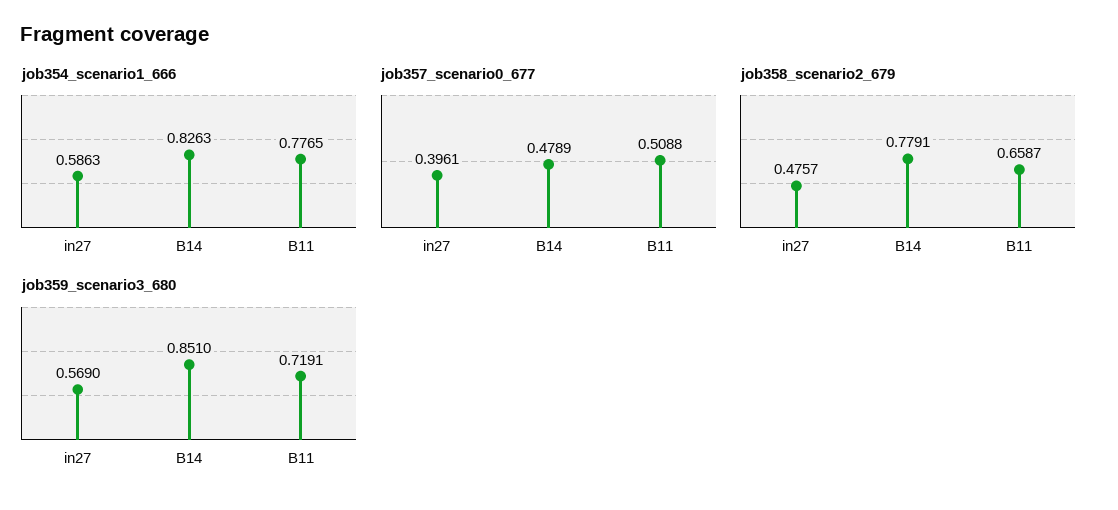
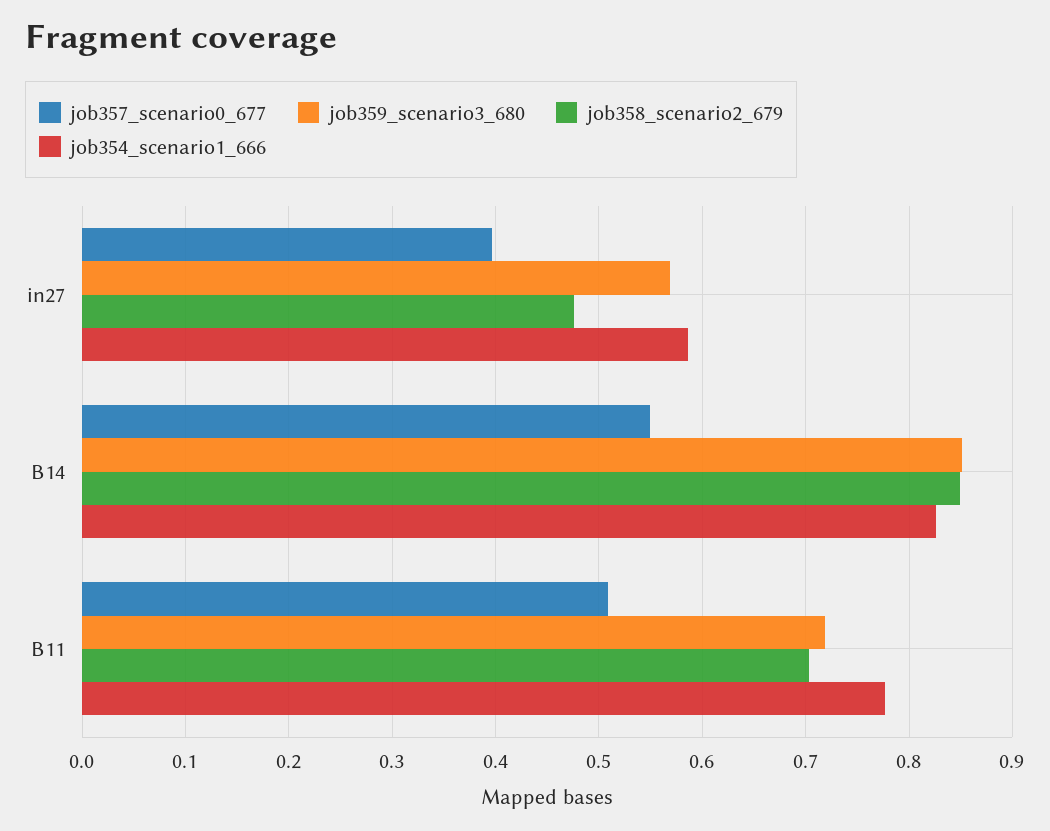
job357_scenario0_677, B14: 0.4789 -> 0.55
job358_scenario2_679, B14: 0.7791 -> 0.85
job358_scenario2_679, B11: 0.6587 -> 0.7

